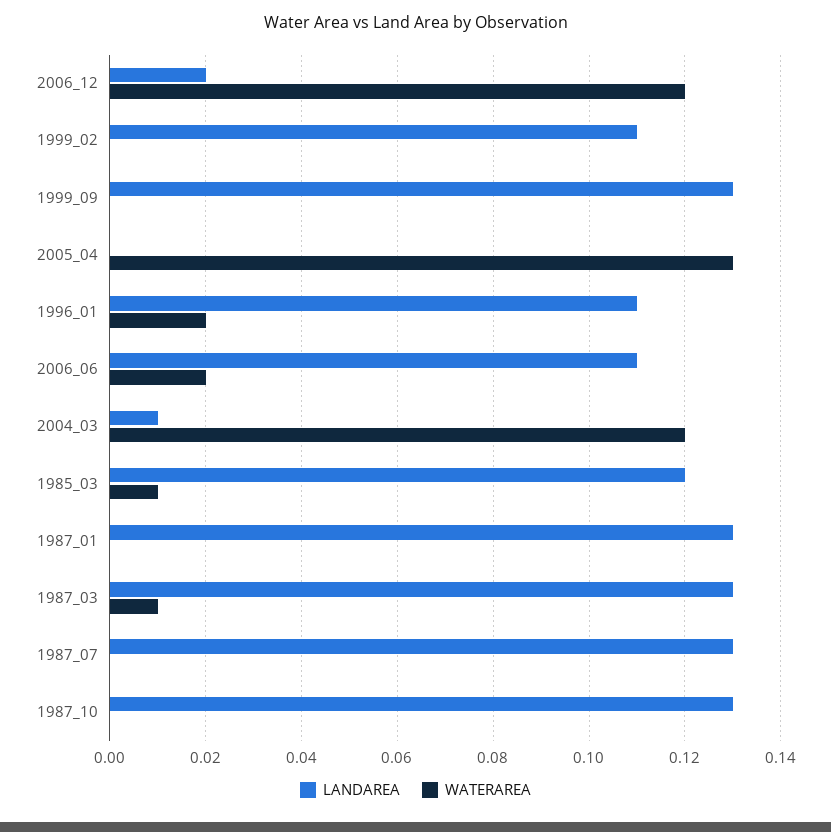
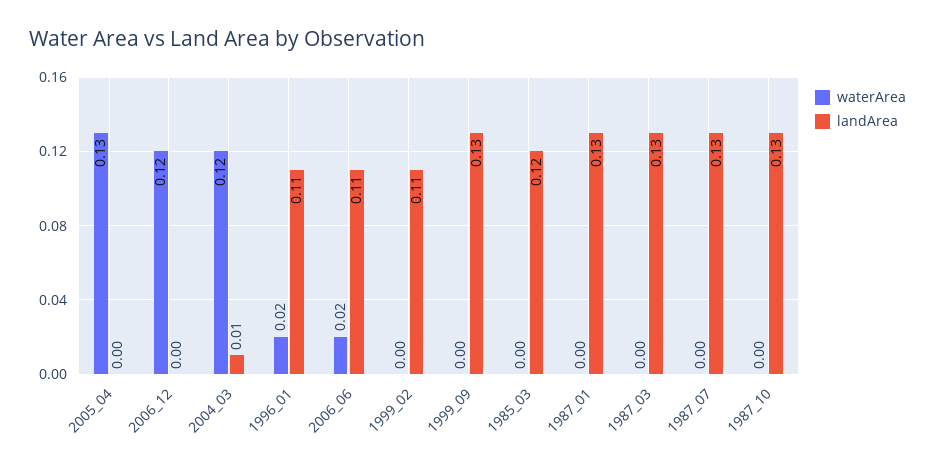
LANDAREA, 2006_12: 0.02 -> 0
WATERAREA, 1985_03: 0.01 -> 0
WATERAREA, 1987_03: 0.01 -> 0

